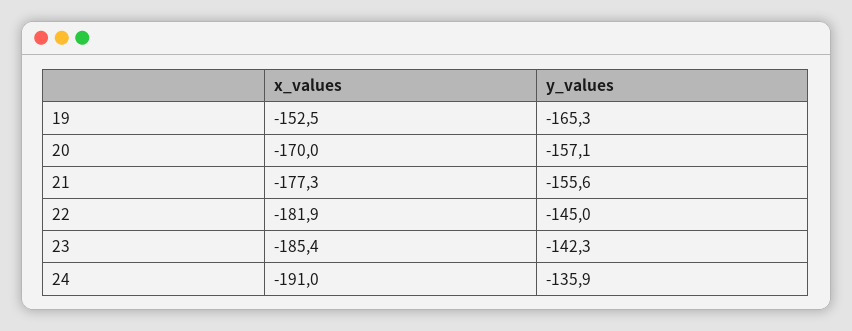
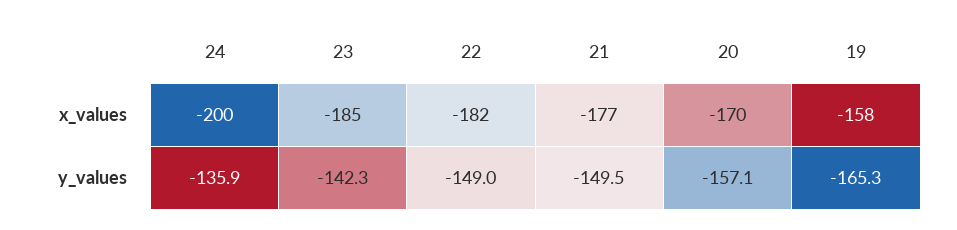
x_values, 19: -152.5 -> -158
y_values, 21: -155.6 -> -149.5
y_values, 22: -145 -> -149
x_values, 24: -191 -> -200

